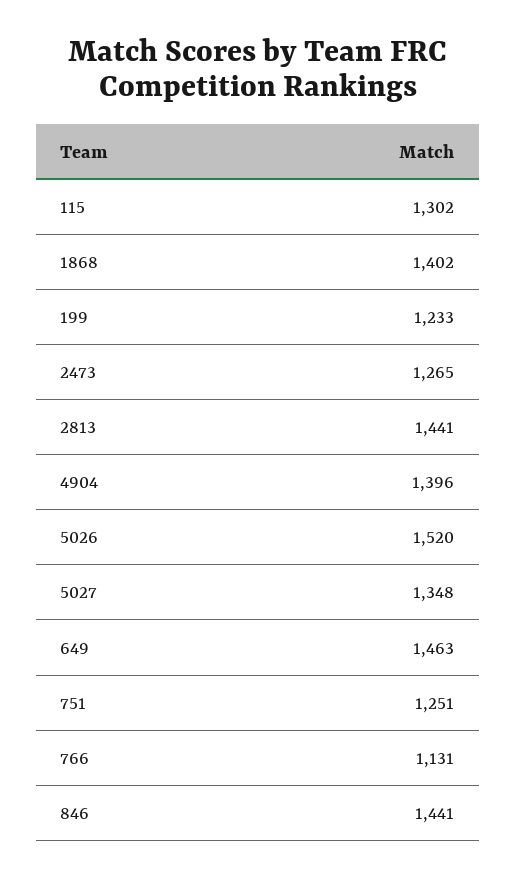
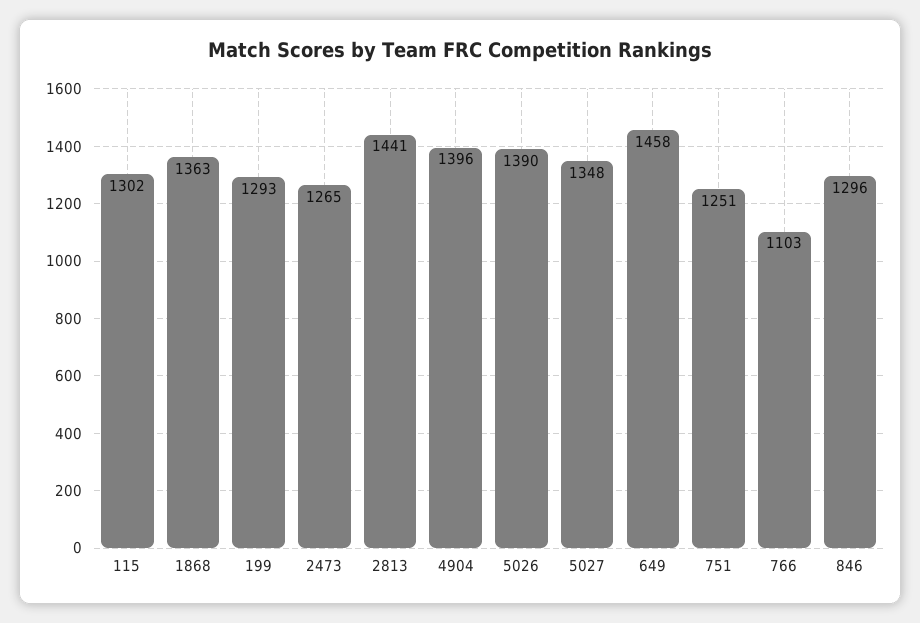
1868: 1402 -> 1363
199: 1233 -> 1293
5026: 1520 -> 1390
649: 1463 -> 1458
766: 1131 -> 1103
846: 1441 -> 1296

